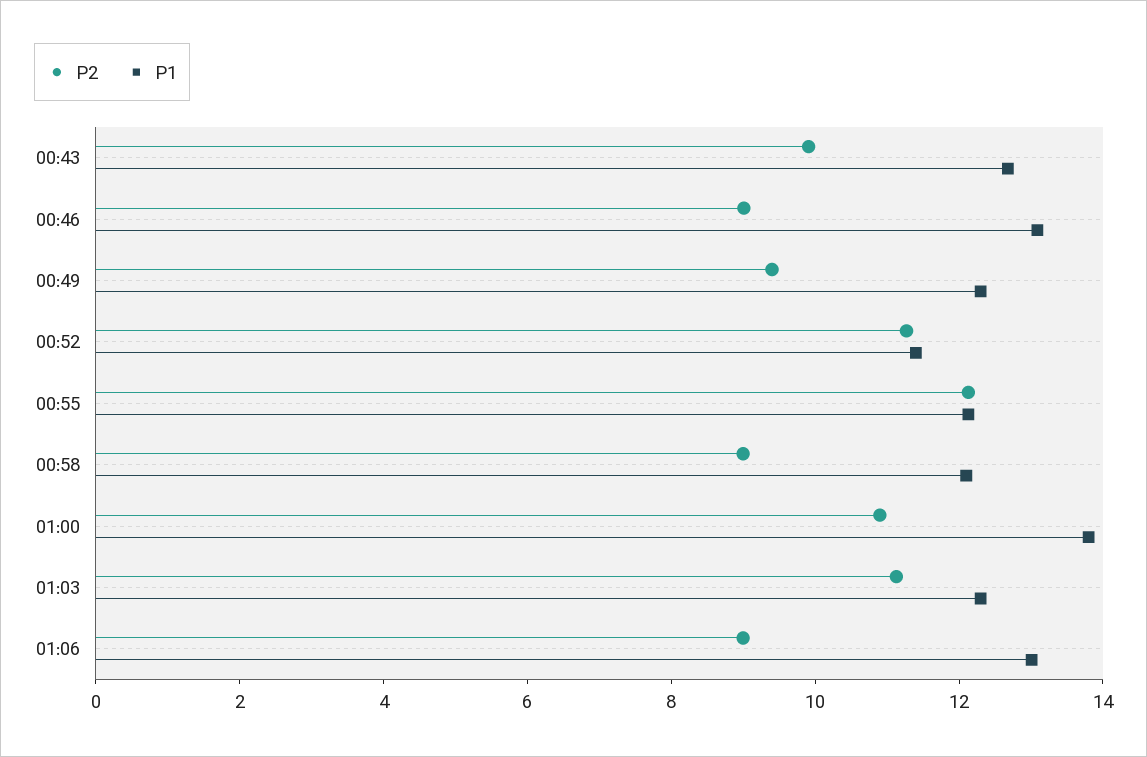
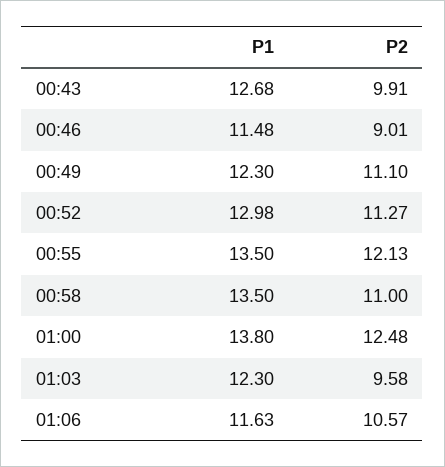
P1, 00:46: 13 -> 11.48
P2, 00:49: 9.5 -> 11.1
P1, 00:52: 11.5 -> 12.98
P1, 00:55: 12 -> 13.5
P2, 00:58: 9 -> 11
P1, 00:58: 12 -> 13.5
P2, 01:00: 11 -> 12.48
P2, 01:03: 11 -> 9.58
P2, 01:06: 9 -> 10.57
P1, 01:06: 13 -> 11.63

